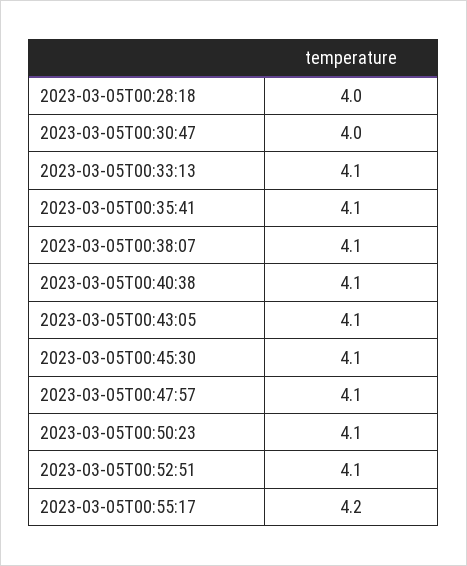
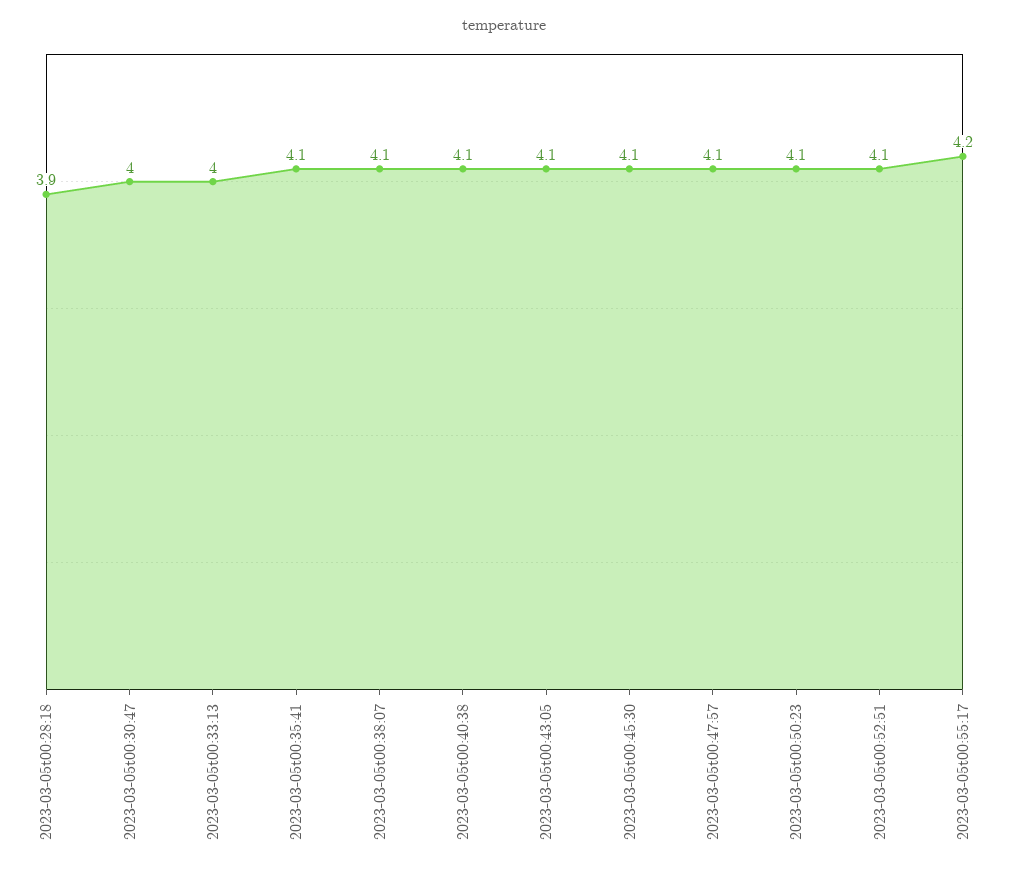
2023-03-05T00:28:18: 4 -> 3.9
2023-03-05T00:33:13: 4.1 -> 4

